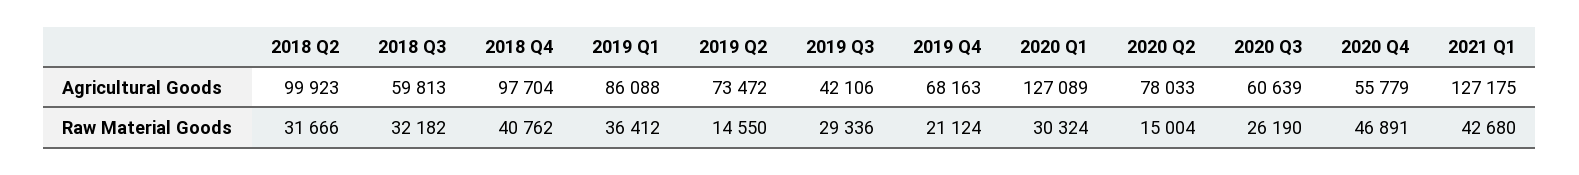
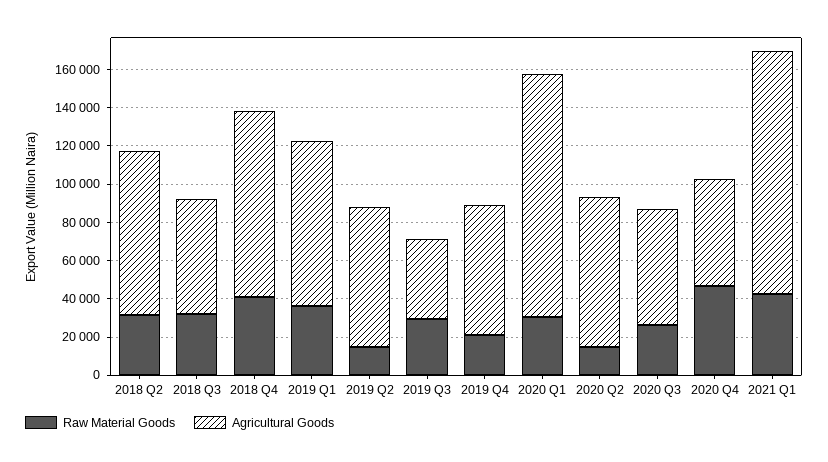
Agricultural Goods, 2018 Q2: 99923 -> 85000

